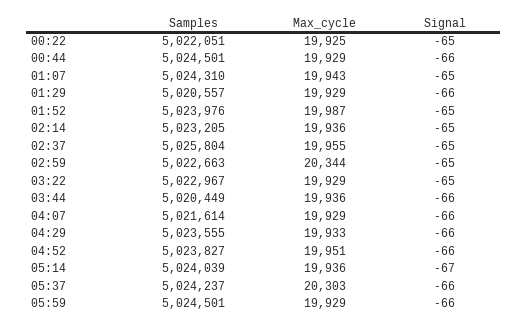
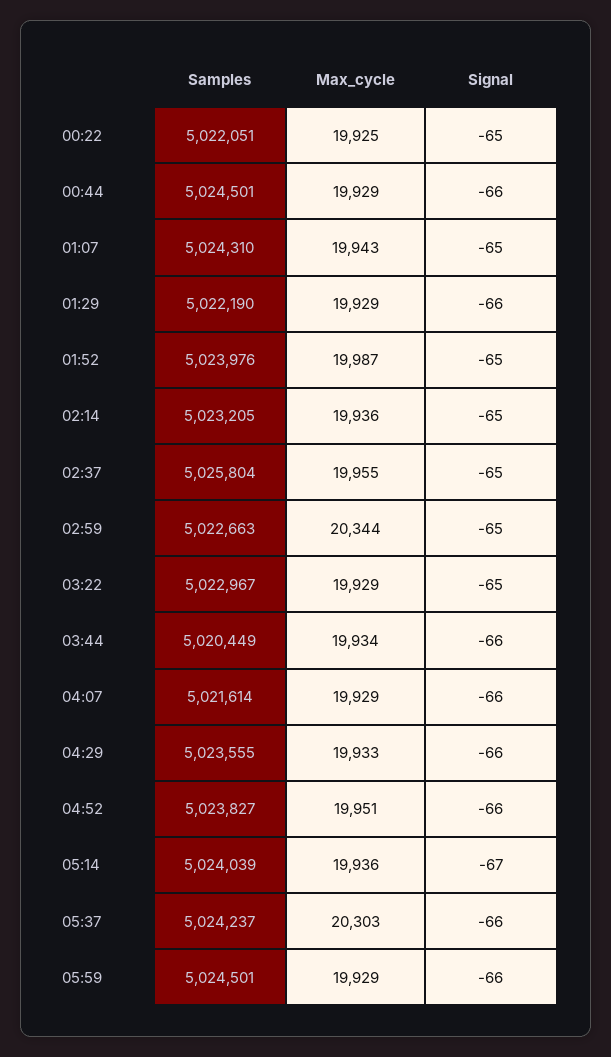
Samples, 01:29: 5020557 -> 5022190
Max_cycle, 03:44: 19936 -> 19934

